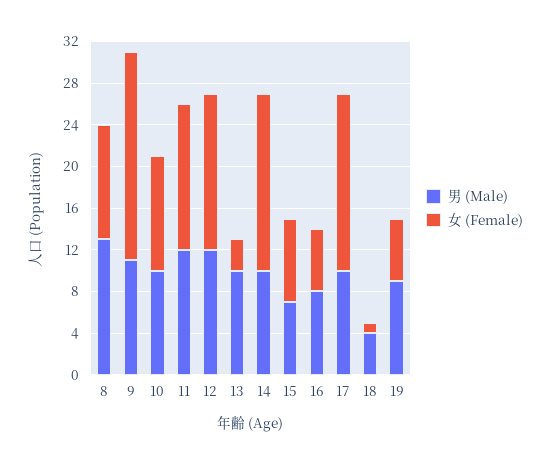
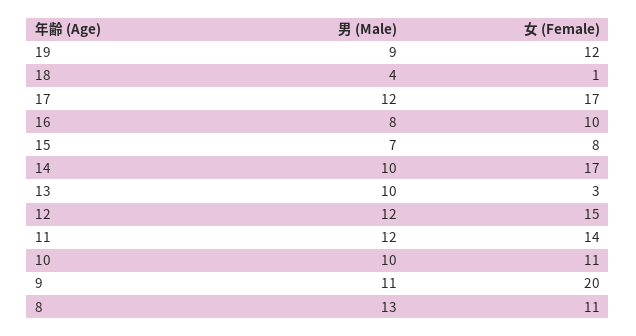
女 (Female), 16: 6 -> 10
男 (Male), 17: 10 -> 12
女 (Female), 19: 6 -> 12

